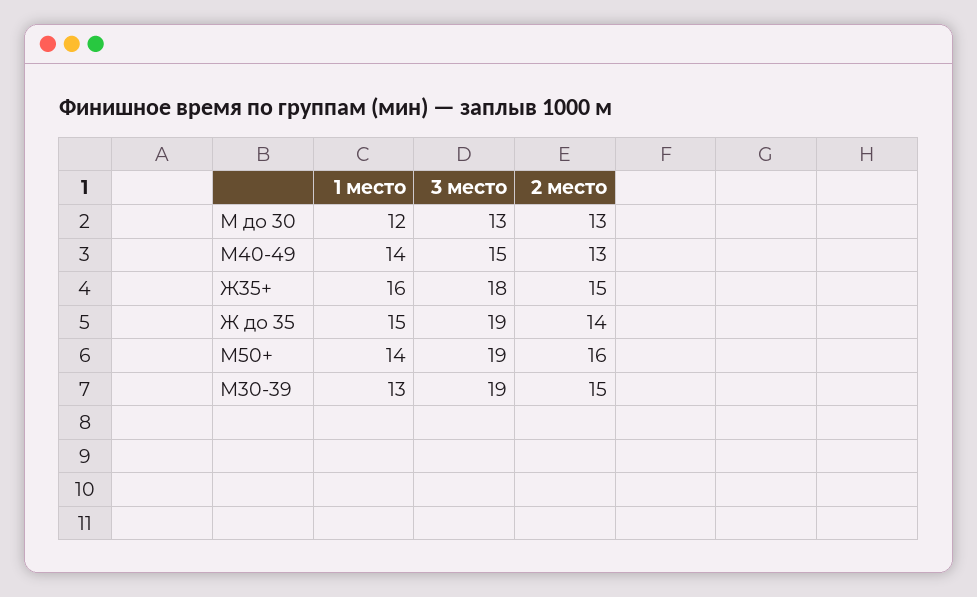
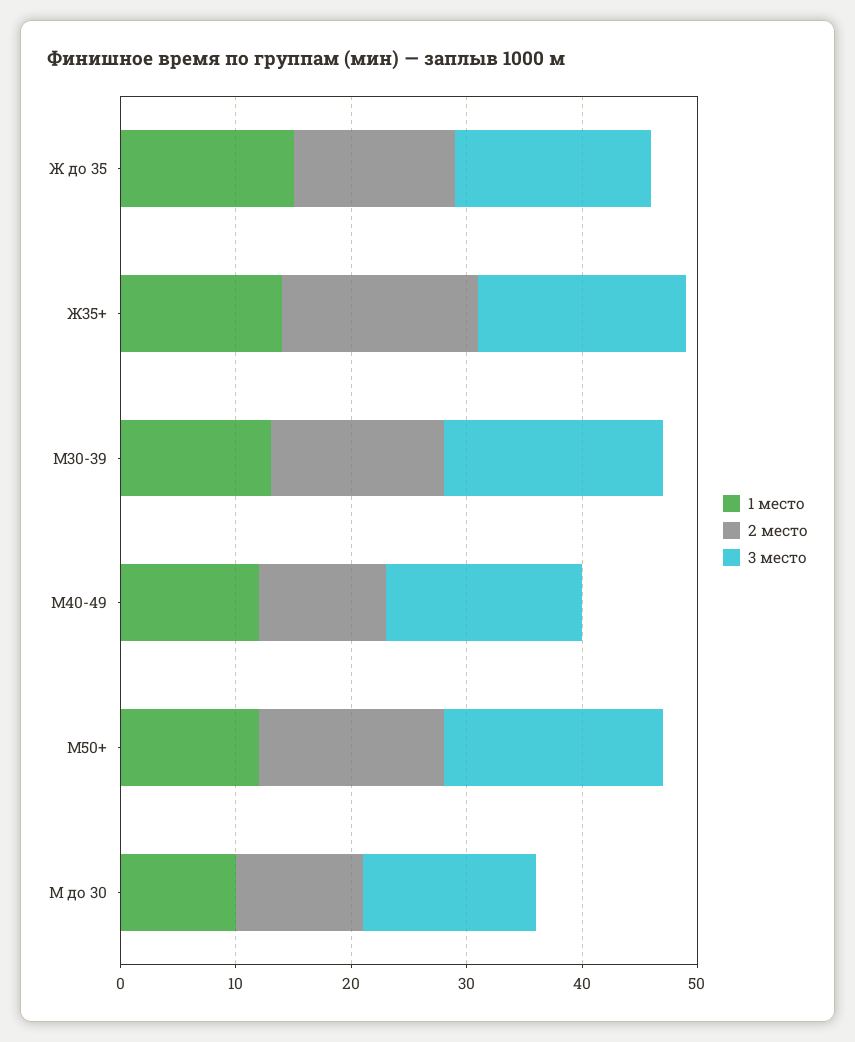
1 место, М до 30: 12 -> 10
3 место, М до 30: 13 -> 15
2 место, М до 30: 13 -> 11
1 место, М40-49: 14 -> 12
3 место, М40-49: 15 -> 17
2 место, М40-49: 13 -> 11
1 место, Ж35+: 16 -> 14
2 место, Ж35+: 15 -> 17
3 место, Ж до 35: 19 -> 17
1 место, М50+: 14 -> 12

